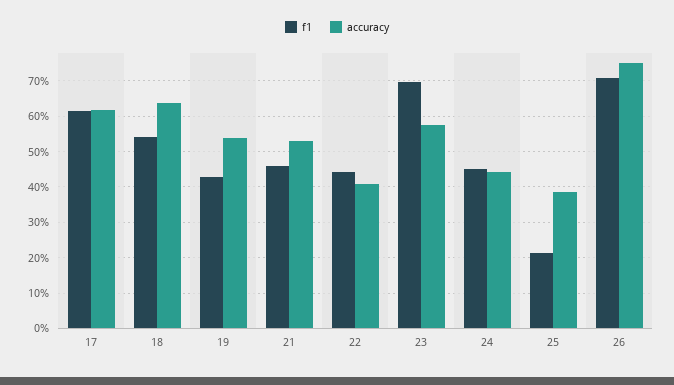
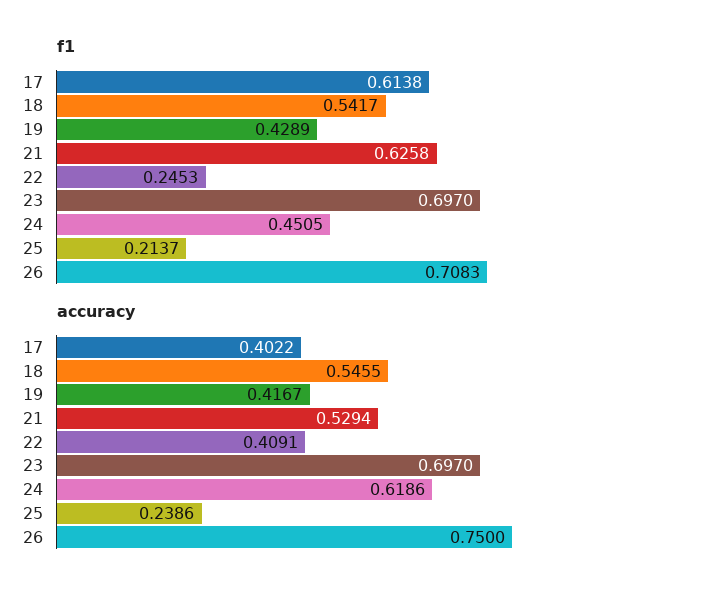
accuracy, 17: 0.62 -> 0.4022
accuracy, 18: 0.64 -> 0.5455
accuracy, 19: 0.54 -> 0.4167
f1, 21: 0.46 -> 0.6258
f1, 22: 0.44 -> 0.2453
accuracy, 23: 0.58 -> 0.697
accuracy, 24: 0.44 -> 0.6186
accuracy, 25: 0.38 -> 0.2386

